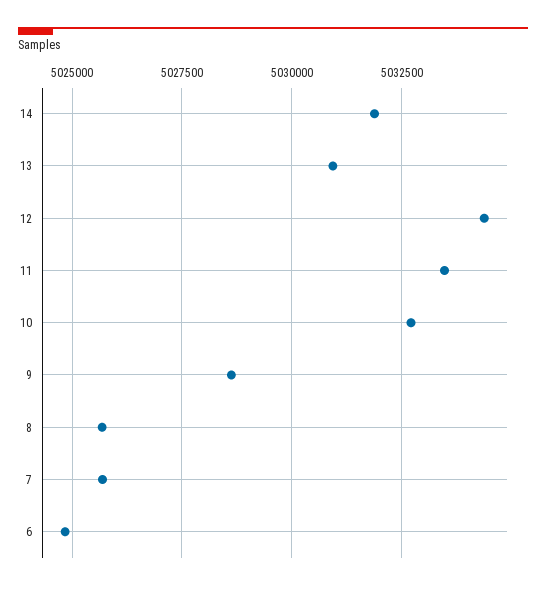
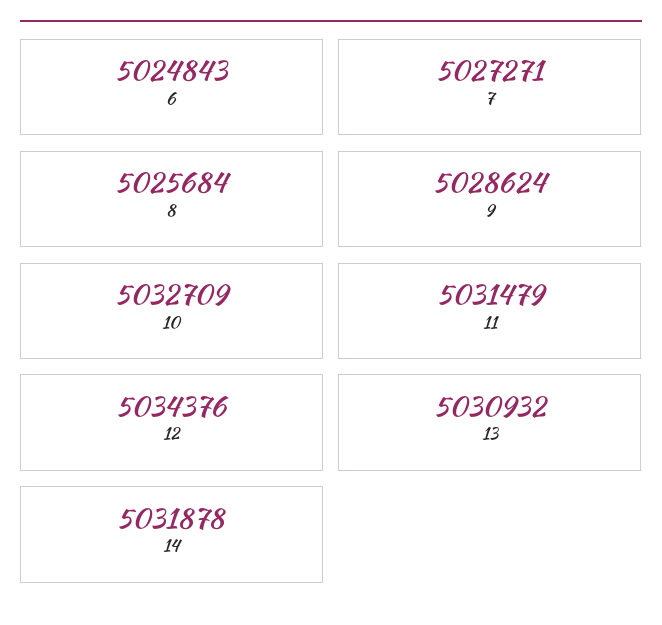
11: 5033500 -> 5031479
7: 5025750 -> 5027271

